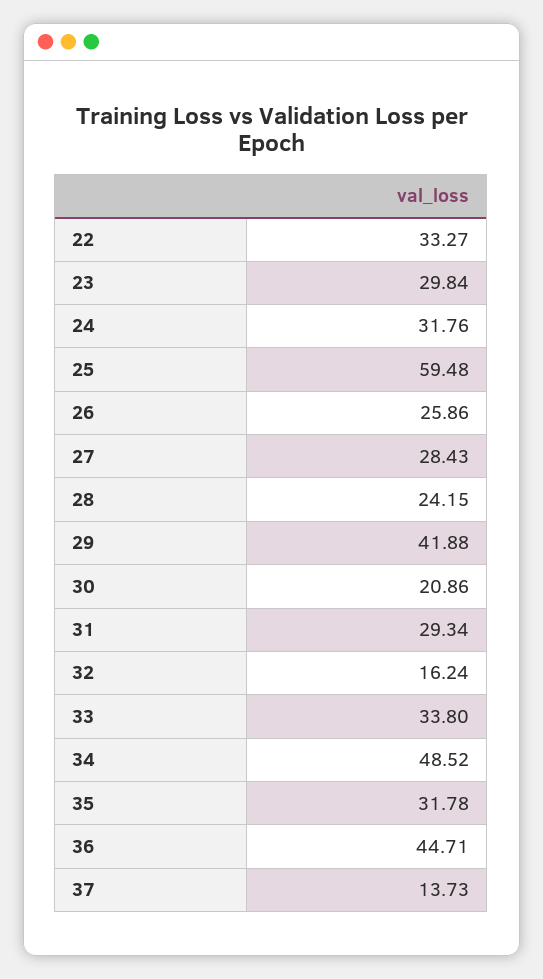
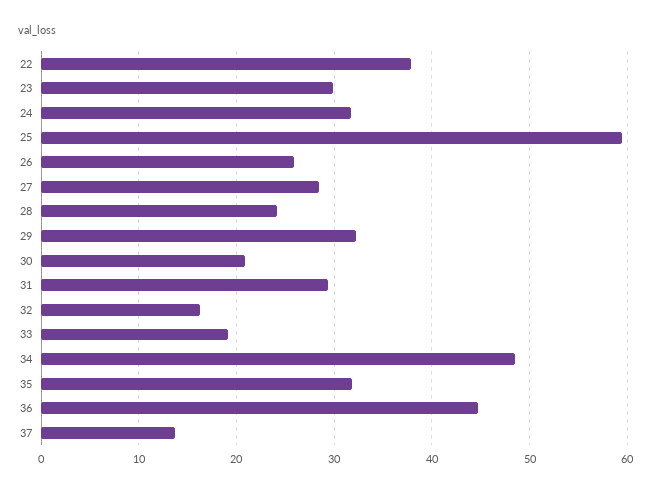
22: 33.27 -> 38
29: 41.88 -> 32
33: 33.8 -> 19

